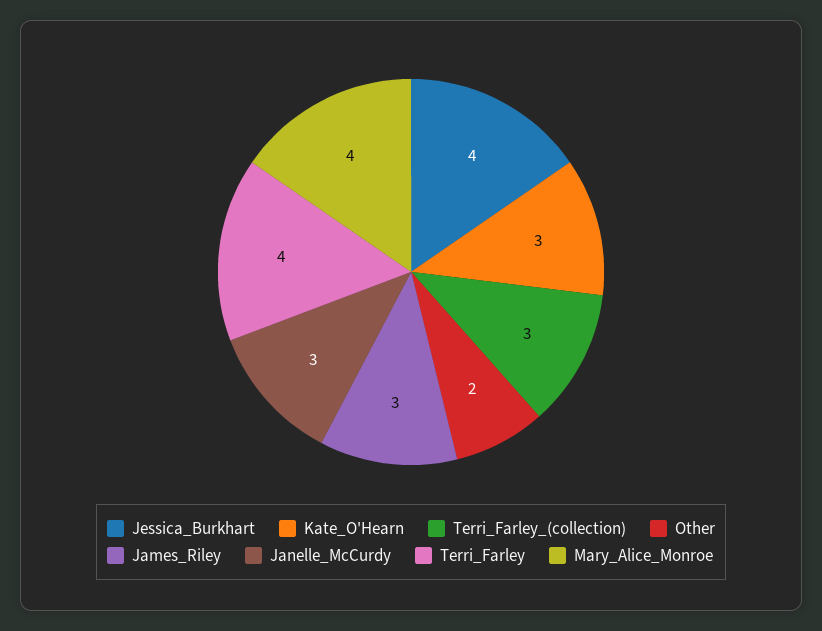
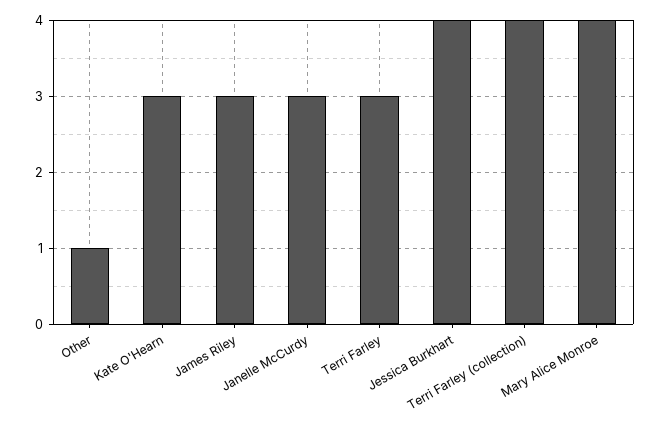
Terri_Farley_(collection): 3 -> 4
Other: 2 -> 1
Terri_Farley: 4 -> 3

